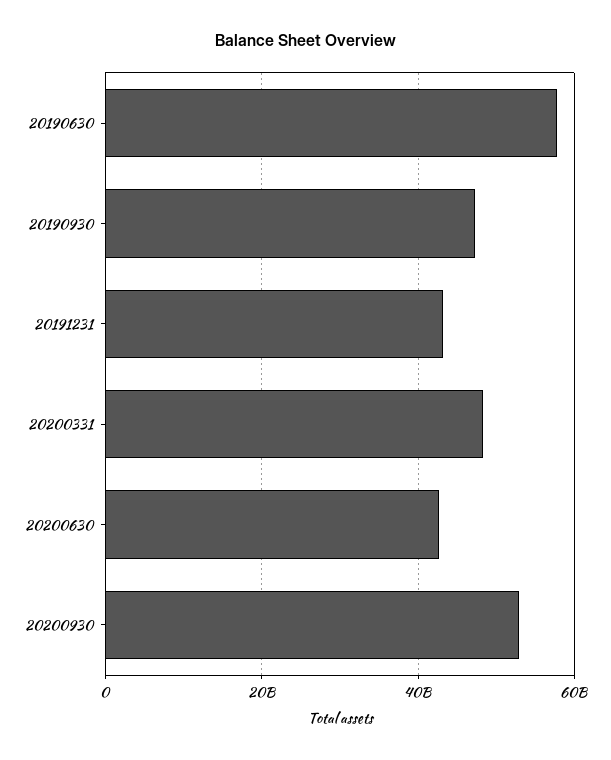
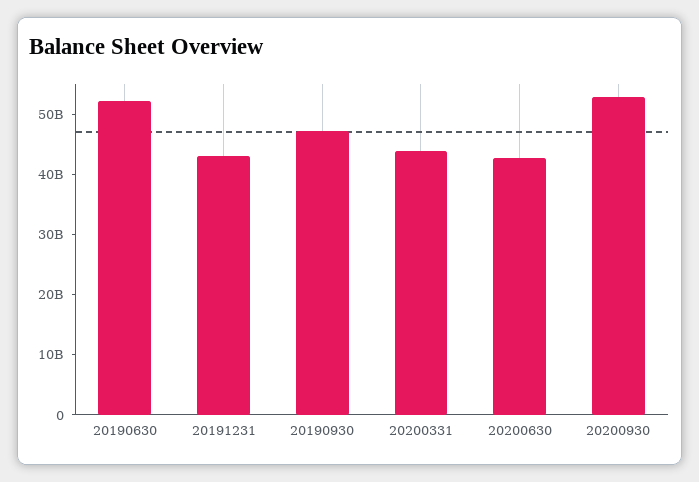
20190630: 58000000000 -> 52000000000
20200331: 48000000000 -> 44000000000

